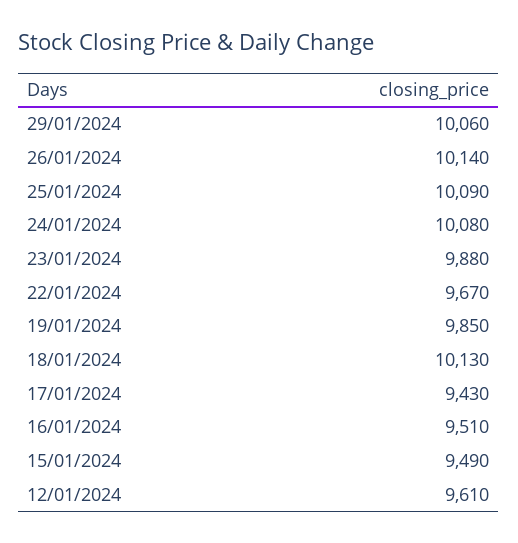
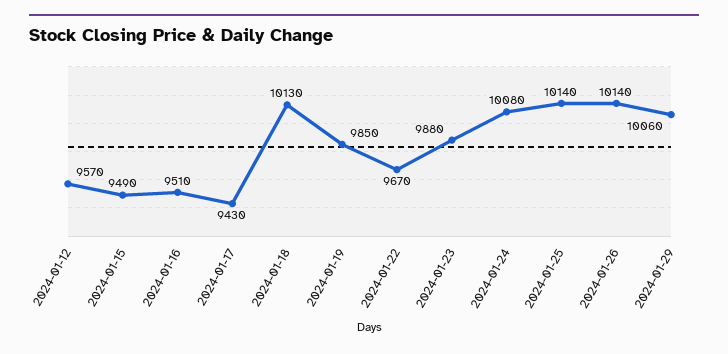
25/01/2024: 10090 -> 10140
12/01/2024: 9610 -> 9570

